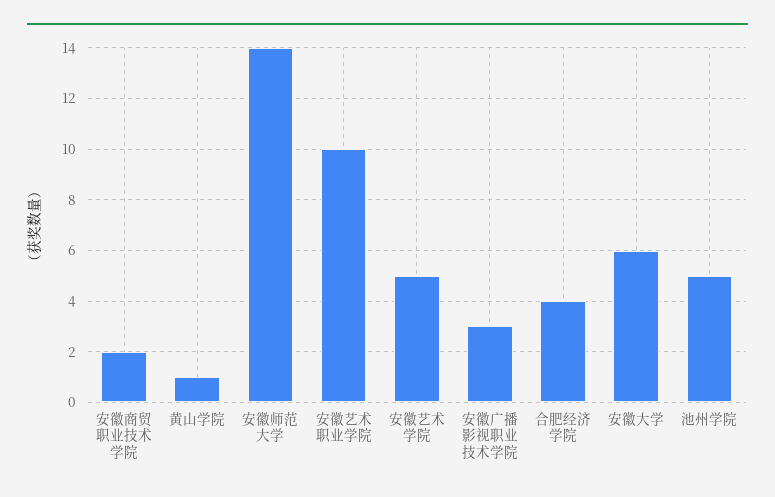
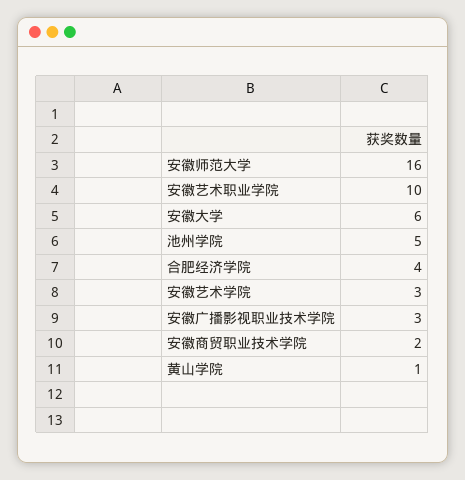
安徽师范大学: 14 -> 16
安徽艺术学院: 5 -> 3

